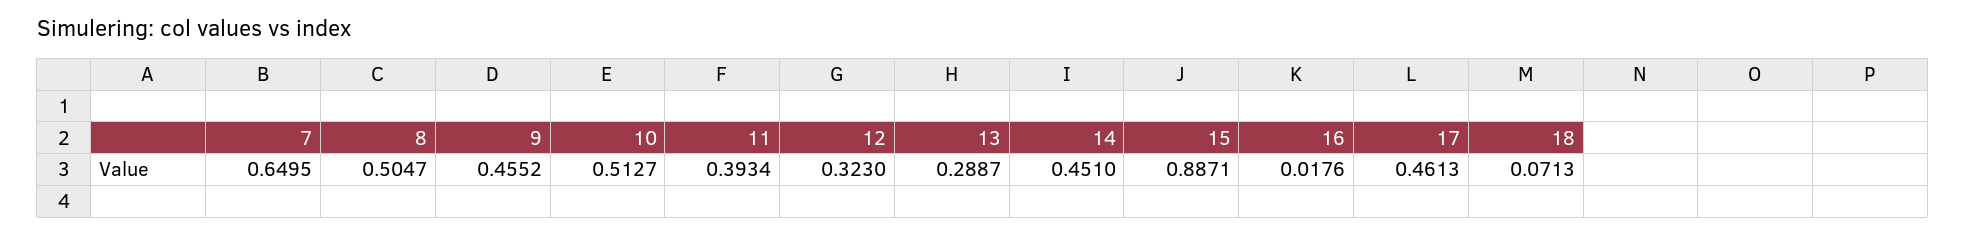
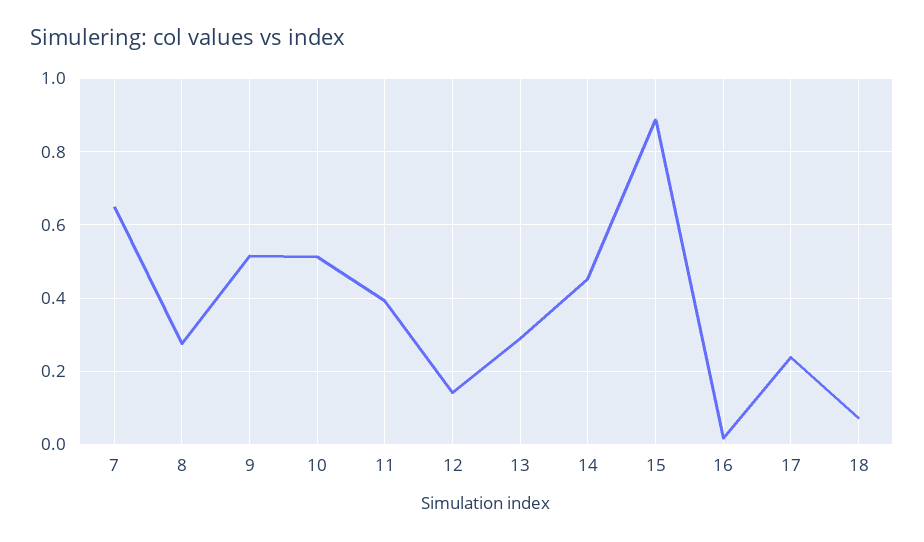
8: 0.5047 -> 0.28
9: 0.4552 -> 0.52
12: 0.323 -> 0.14
17: 0.4613 -> 0.24

